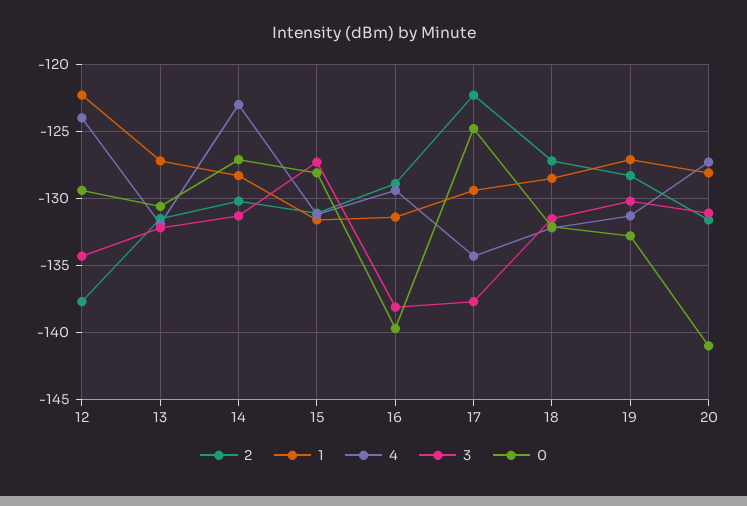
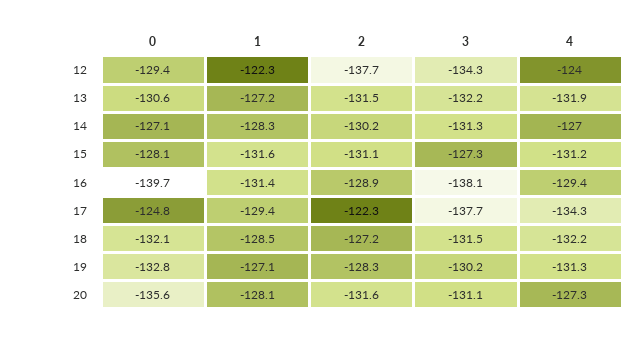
4, 14: -123 -> -127
0, 20: -141 -> -135.6

